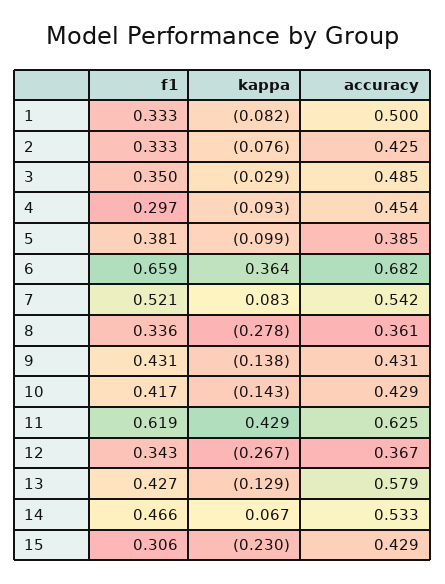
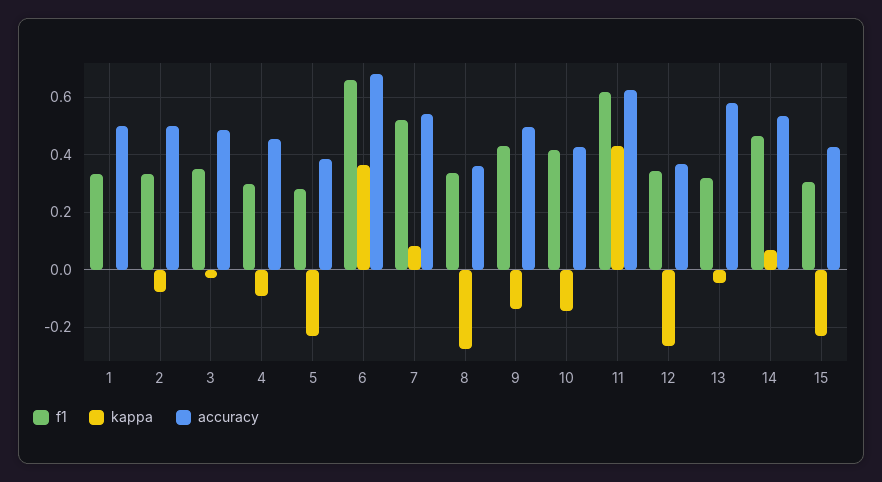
kappa, 1: -0.082 -> 0
accuracy, 2: 0.425 -> 0.5
f1, 5: 0.381 -> 0.275
kappa, 5: -0.099 -> -0.225
accuracy, 9: 0.431 -> 0.5
f1, 13: 0.427 -> 0.325
kappa, 13: -0.129 -> -0.05

